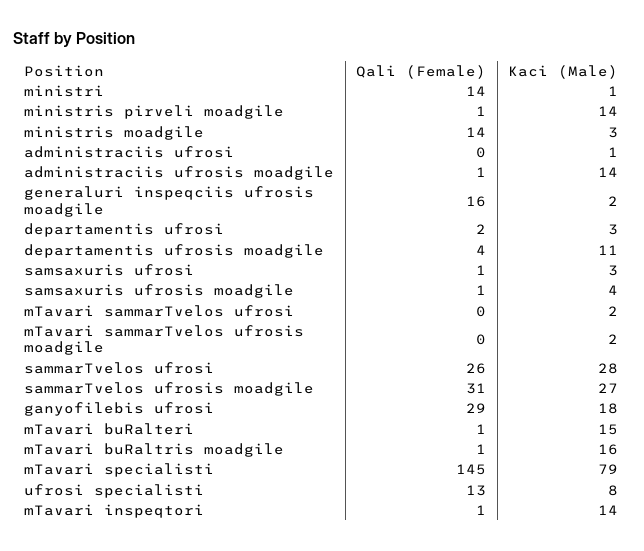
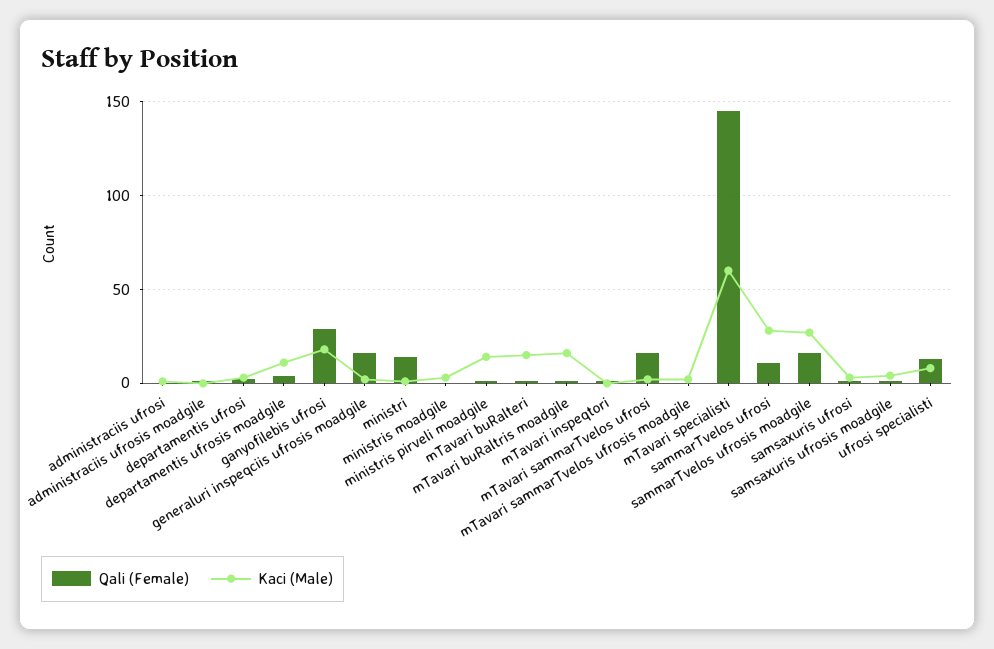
Qali (Female), ministris moadgile: 14 -> 0
Kaci (Male), administraciis ufrosis moadgile: 14 -> 0
Qali (Female), mTavari sammarTvelos ufrosi: 0 -> 15
Qali (Female), sammarTvelos ufrosi: 26 -> 10
Qali (Female), sammarTvelos ufrosis moadgile: 31 -> 15
Kaci (Male), mTavari specialisti: 79 -> 60
Kaci (Male), mTavari inspeqtori: 14 -> 0

